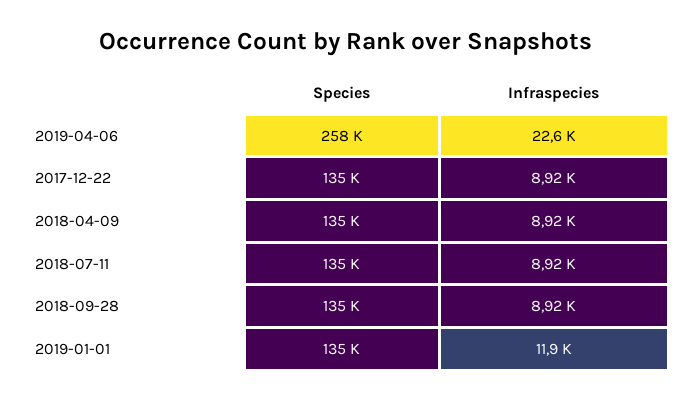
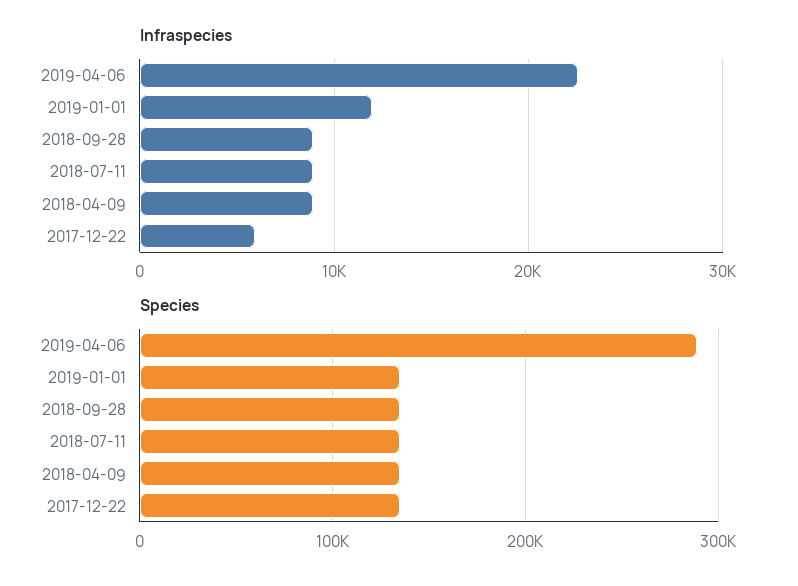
Species, 2019-04-06: 258000 -> 290000
Infraspecies, 2017-12-22: 8920 -> 6000

